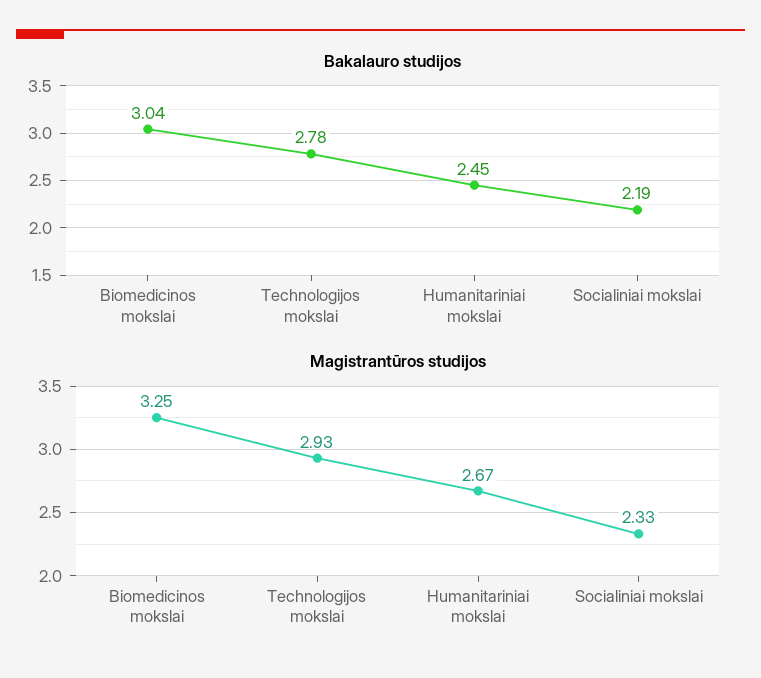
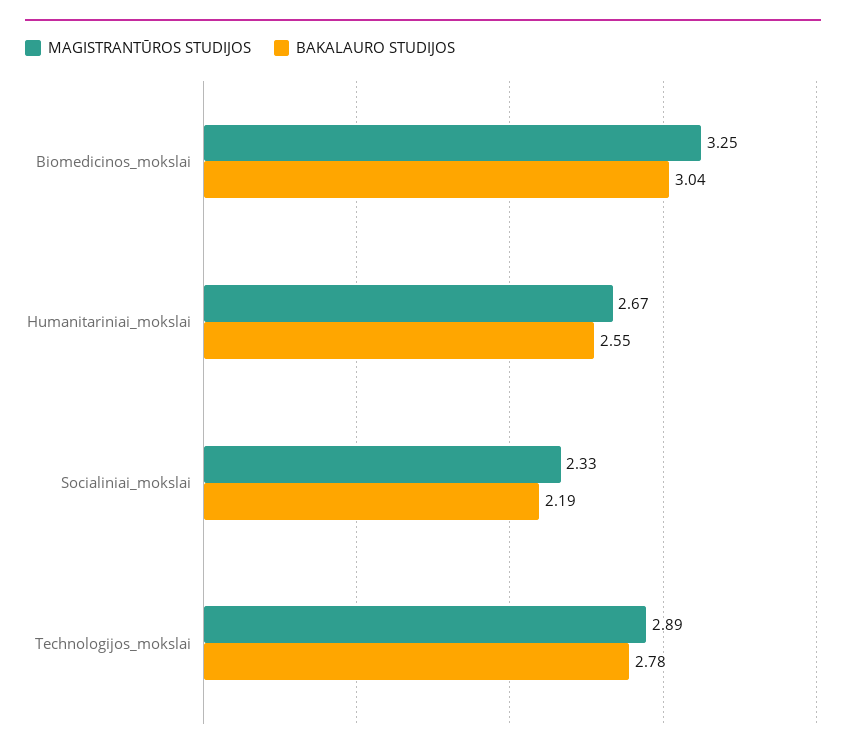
Bakalauro studijos, Humanitariniai mokslai: 2.45 -> 2.55
Magistrantūros studijos, Technologijos mokslai: 2.93 -> 2.89

